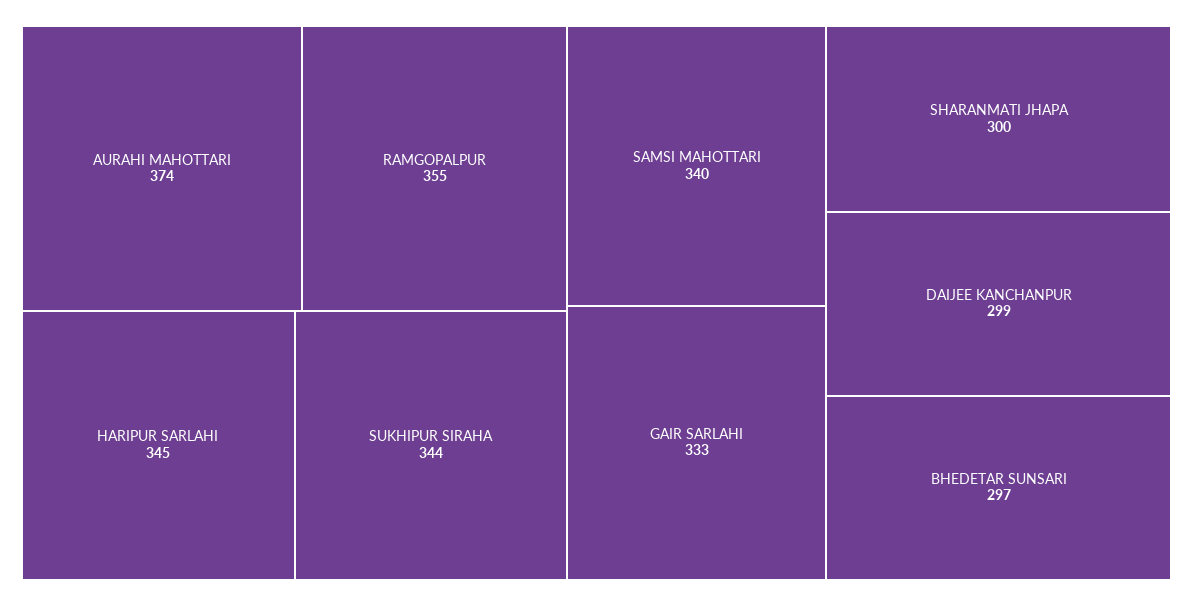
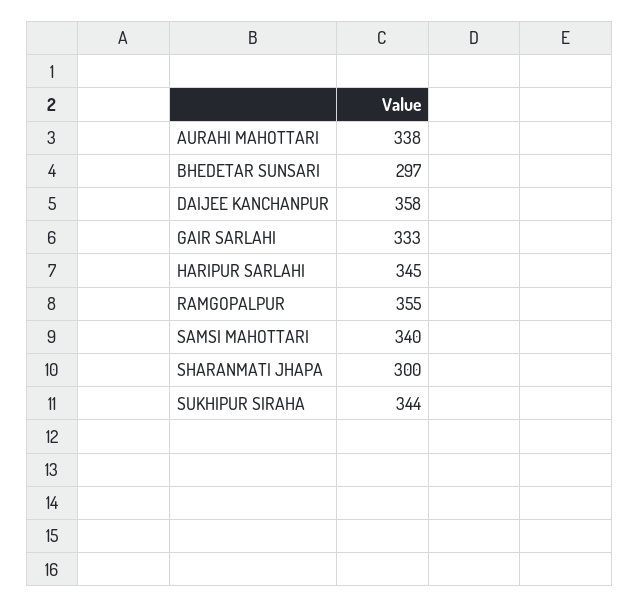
AURAHI MAHOTTARI: 374 -> 338
DAIJEE KANCHANPUR: 299 -> 358

